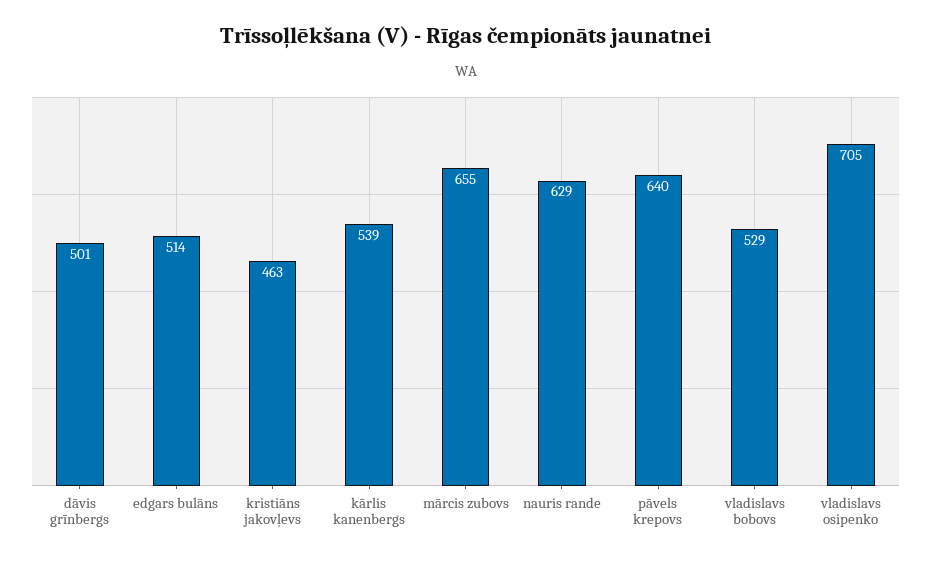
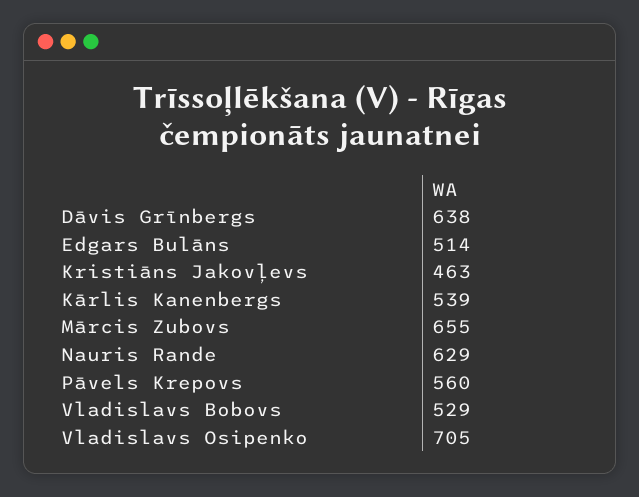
dāvis grīnbergs: 501 -> 638
pāvels krepovs: 640 -> 560

